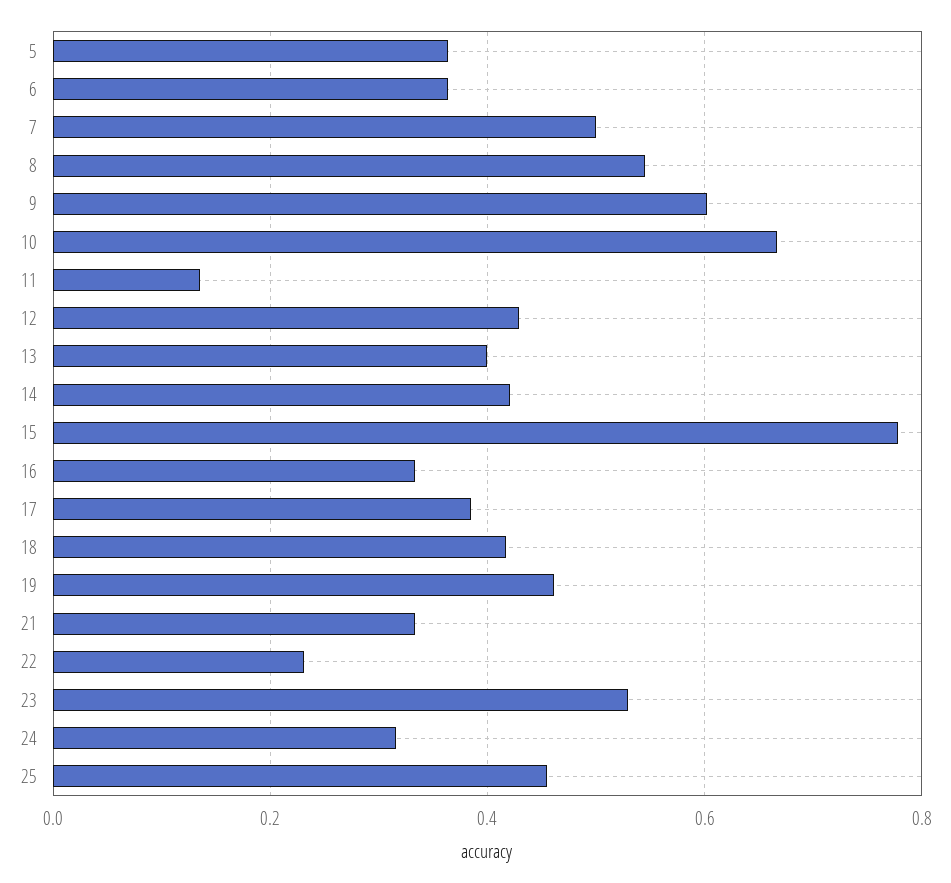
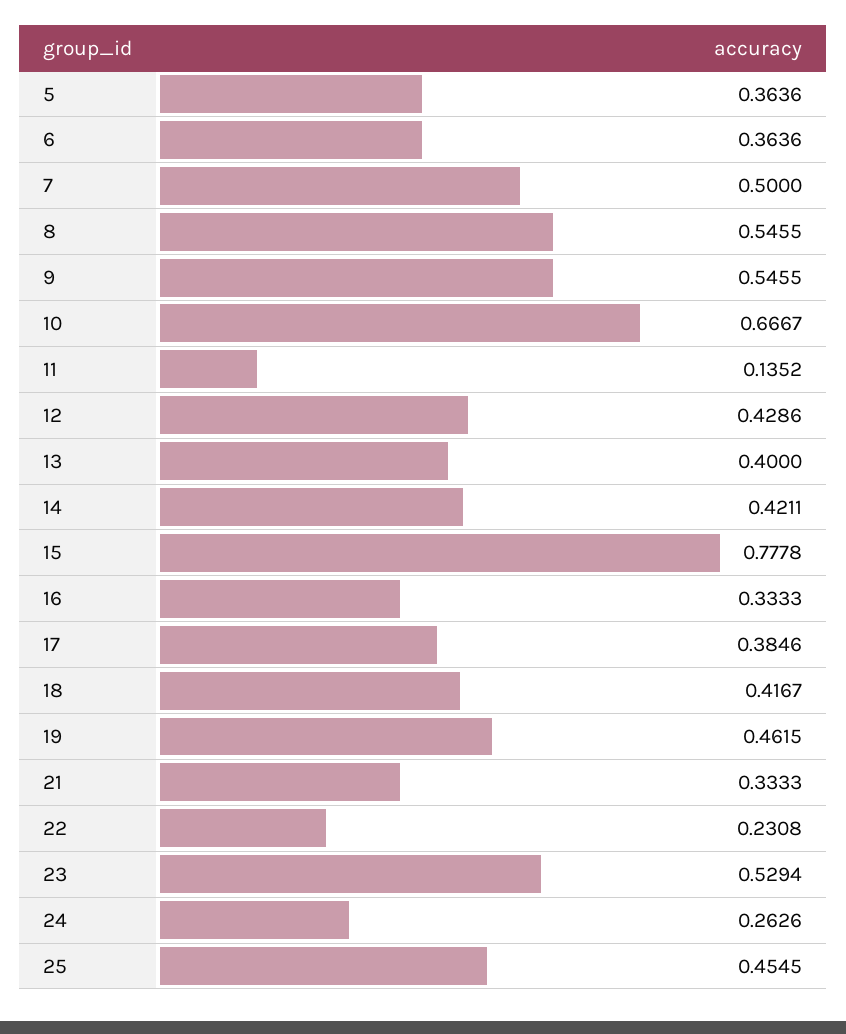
9: 0.6 -> 0.5455
24: 0.32 -> 0.2626

